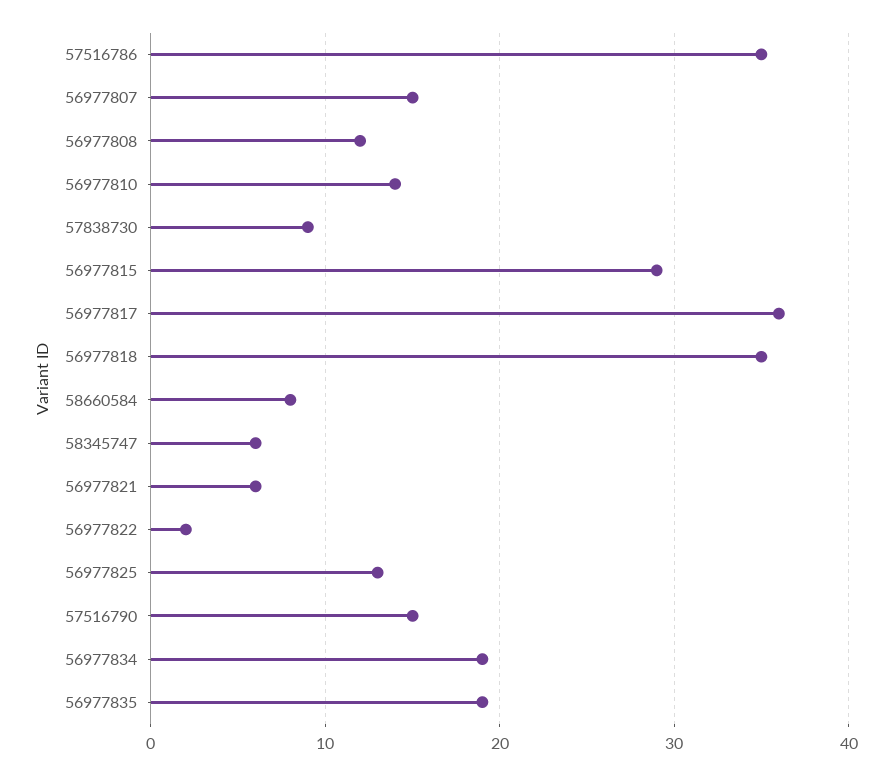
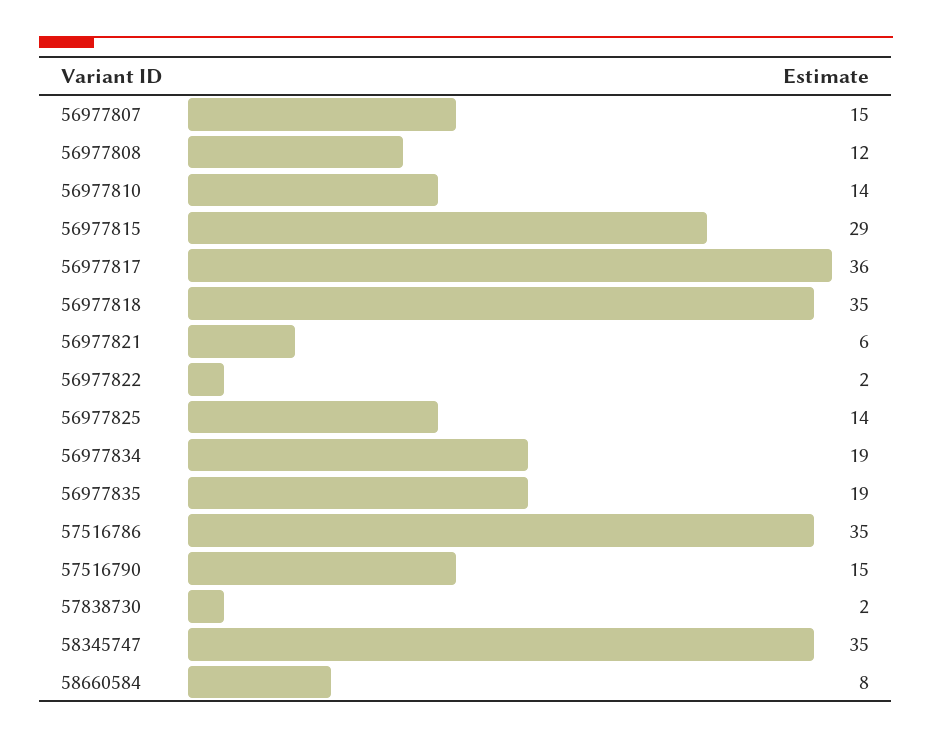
57838730: 9 -> 2
58345747: 6 -> 35
56977825: 13 -> 14

